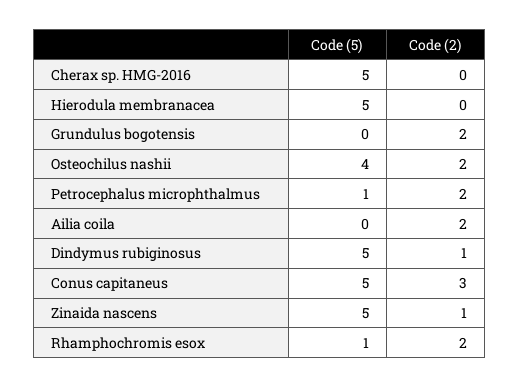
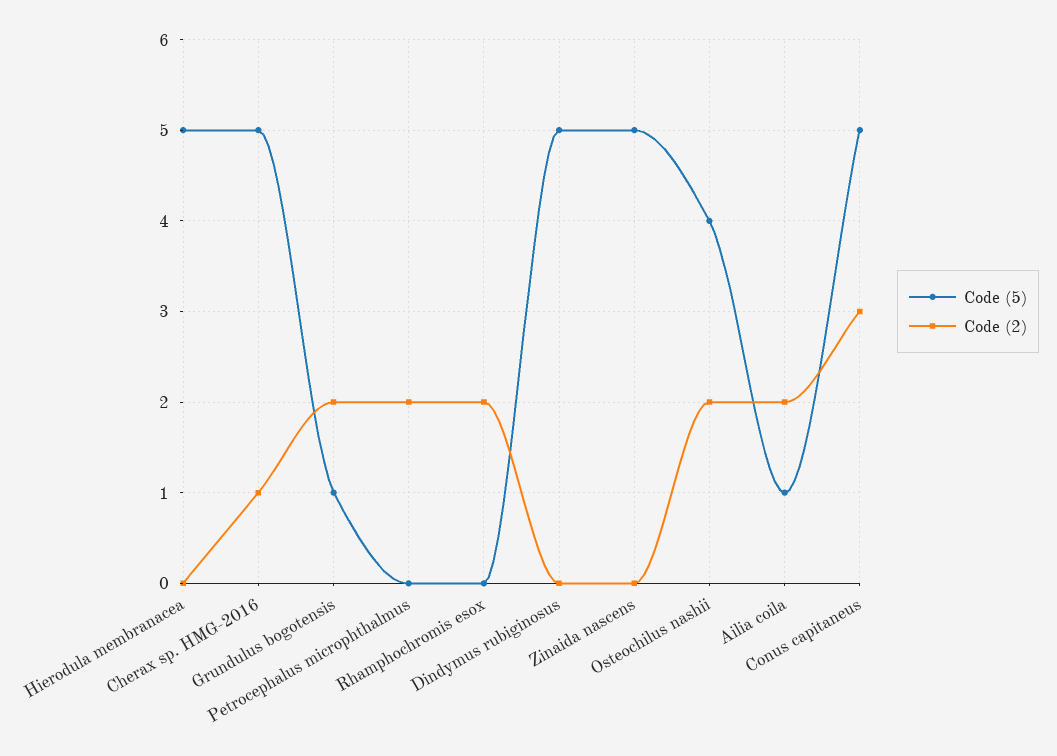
Code (2), Cherax sp. HMG-2016: 0 -> 1
Code (5), Grundulus bogotensis: 0 -> 1
Code (5), Petrocephalus microphthalmus: 1 -> 0
Code (5), Ailia coila: 0 -> 1
Code (2), Dindymus rubiginosus: 1 -> 0
Code (2), Zinaida nascens: 1 -> 0
Code (5), Rhamphochromis esox: 1 -> 0

